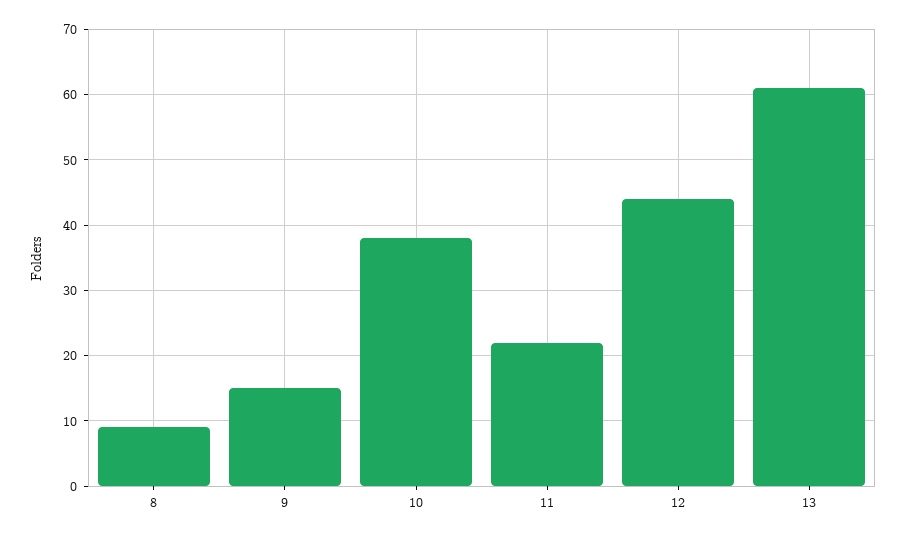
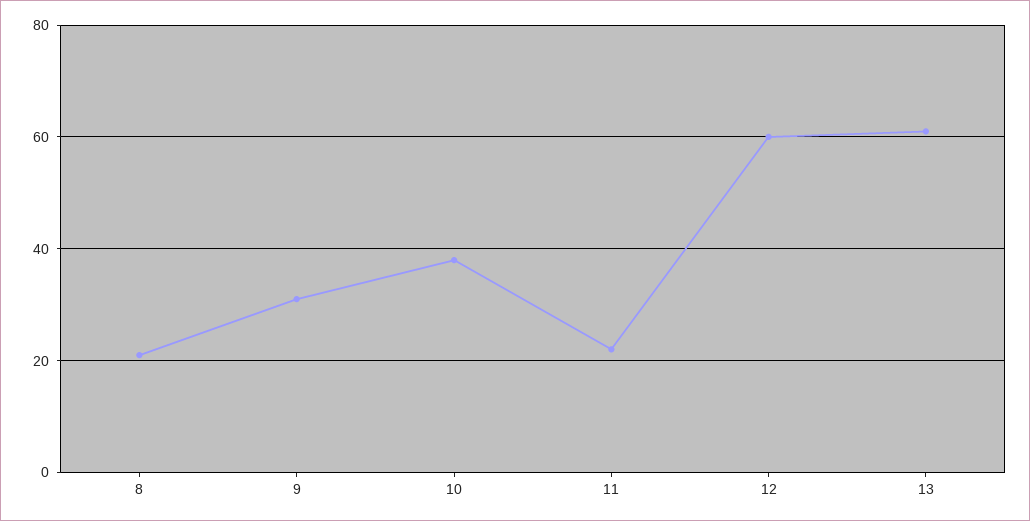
8: 9 -> 20
9: 15 -> 30
12: 44 -> 60

